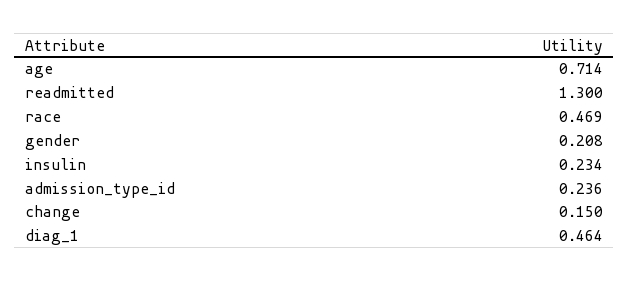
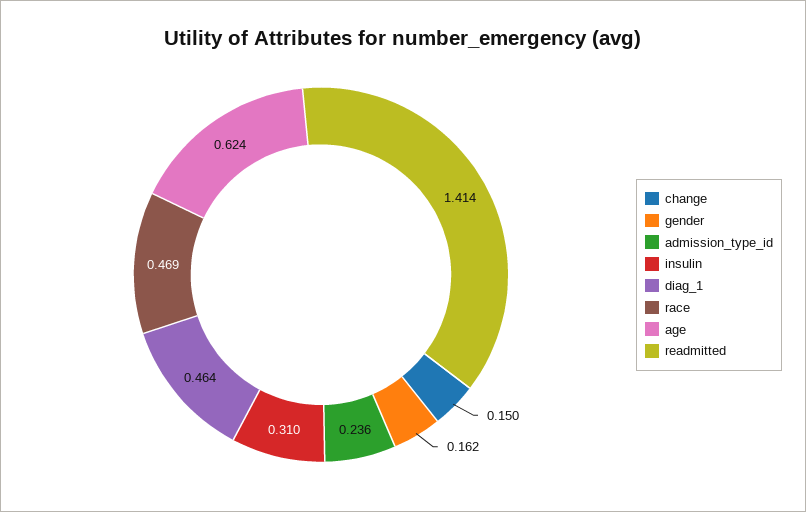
age: 0.714 -> 0.624
readmitted: 1.3 -> 1.414
gender: 0.208 -> 0.162
insulin: 0.234 -> 0.31

